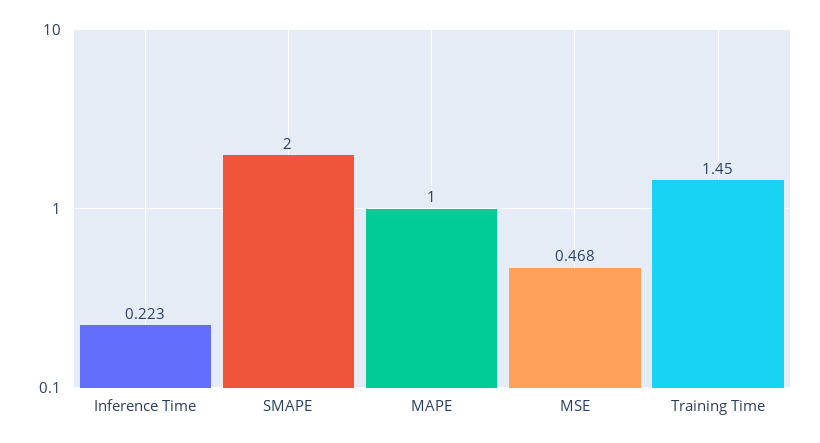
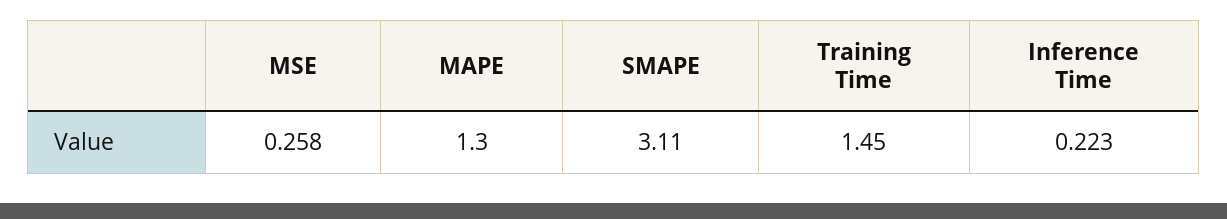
SMAPE: 2 -> 3.11
MAPE: 1 -> 1.3
MSE: 0.468 -> 0.258

